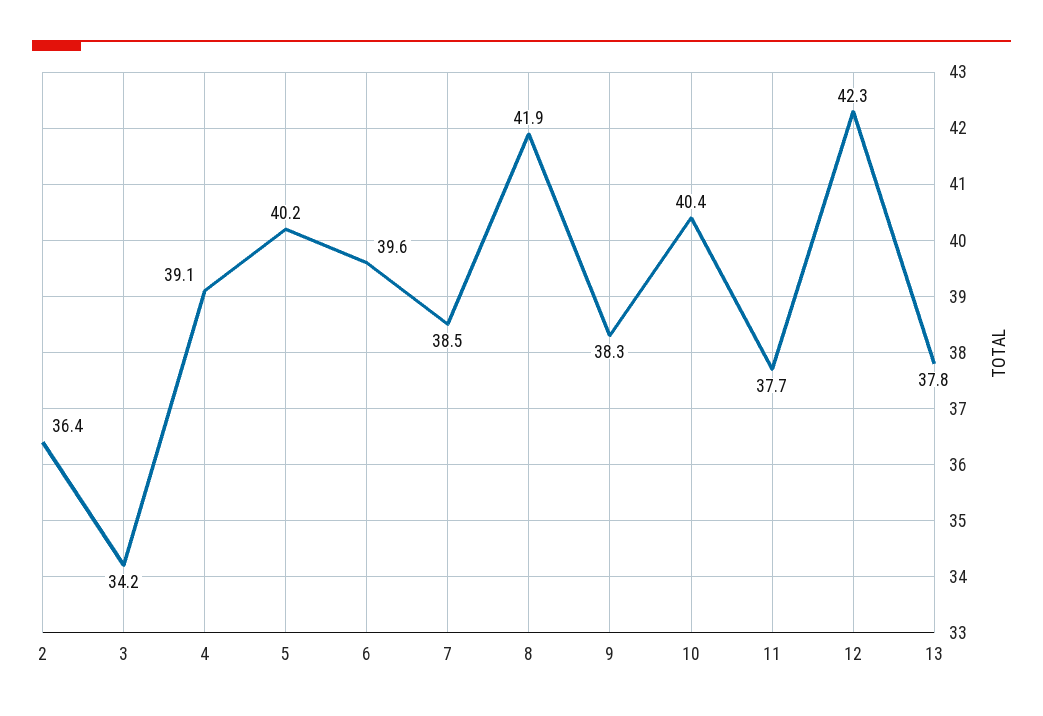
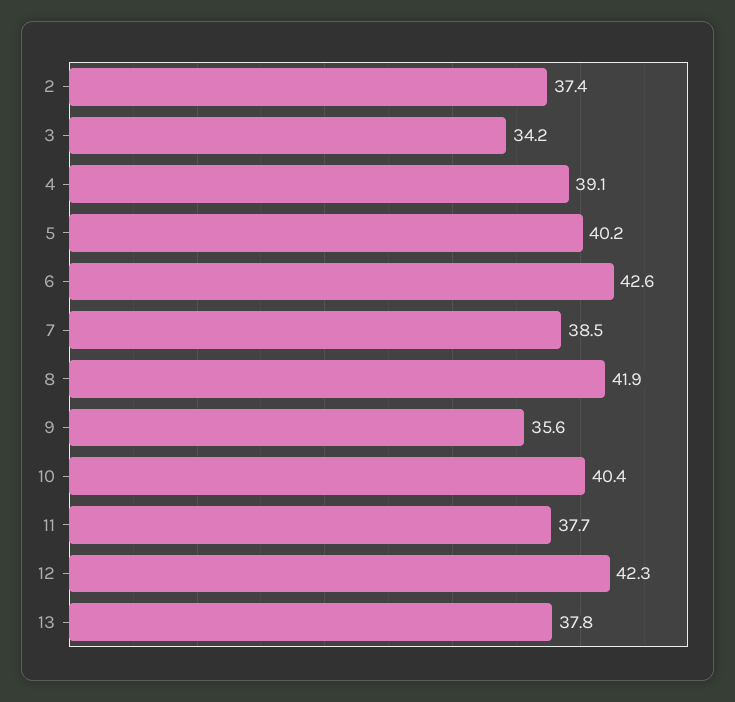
2: 36.4 -> 37.4
6: 39.6 -> 42.6
9: 38.3 -> 35.6

